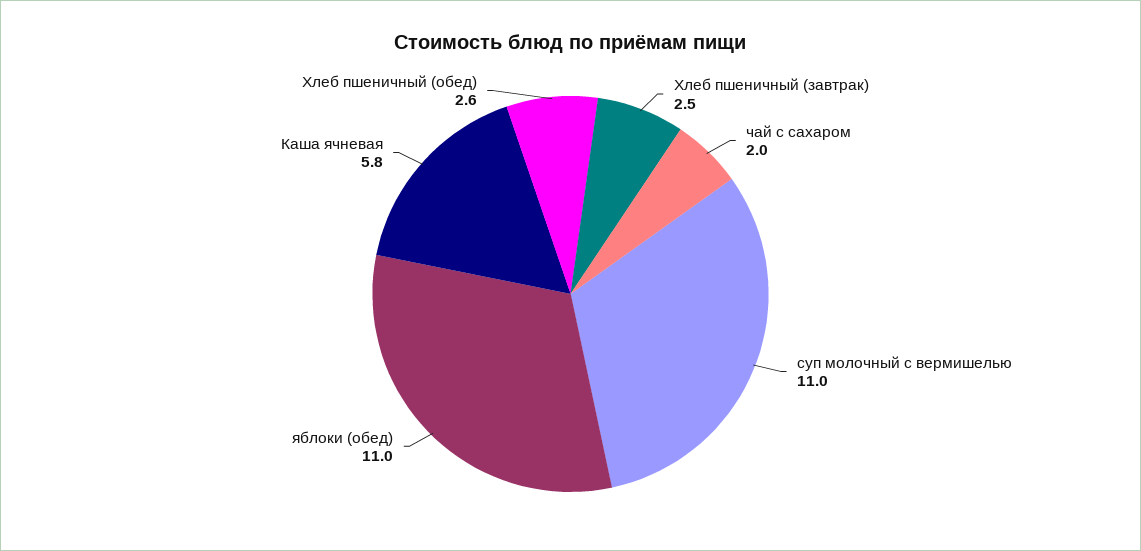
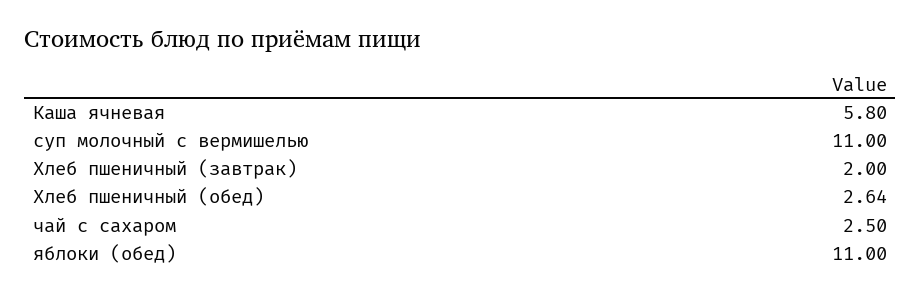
Хлеб пшеничный (завтрак): 2.5 -> 2
чай с сахаром: 2 -> 2.5

